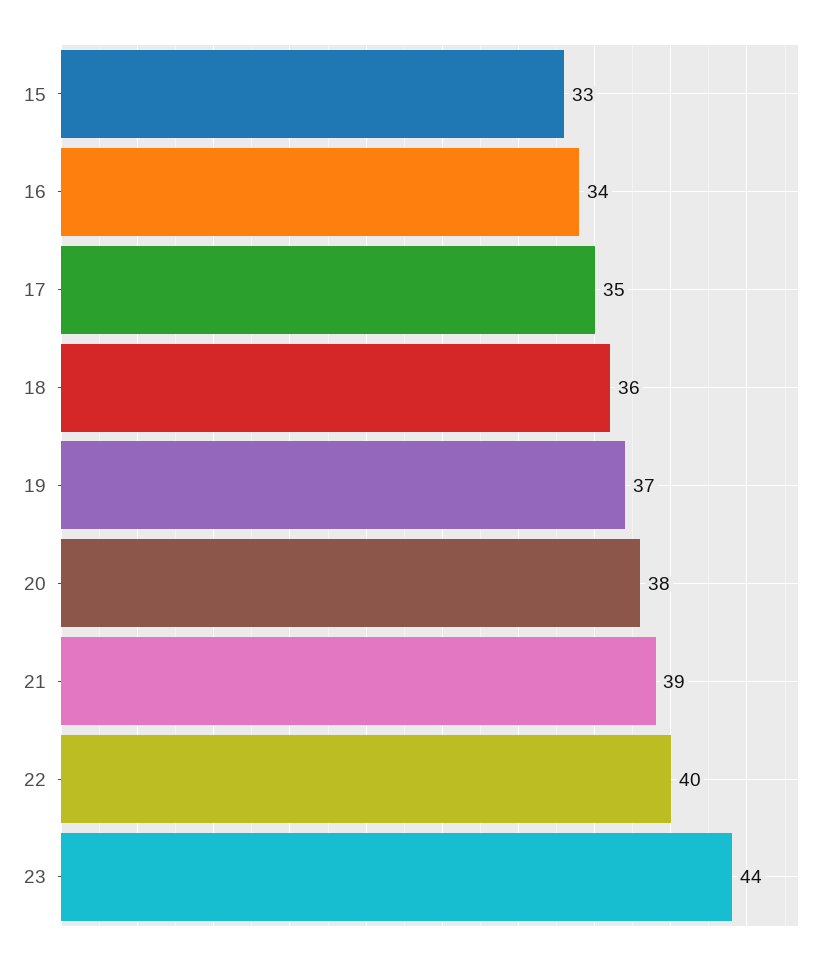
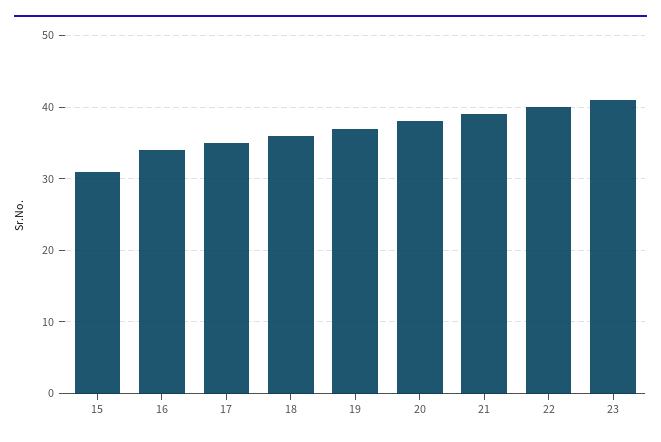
15: 33 -> 31
23: 44 -> 41

